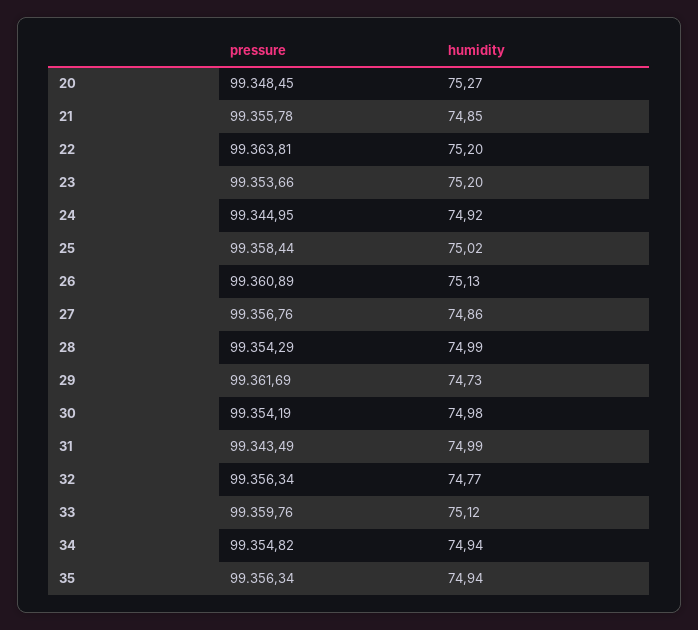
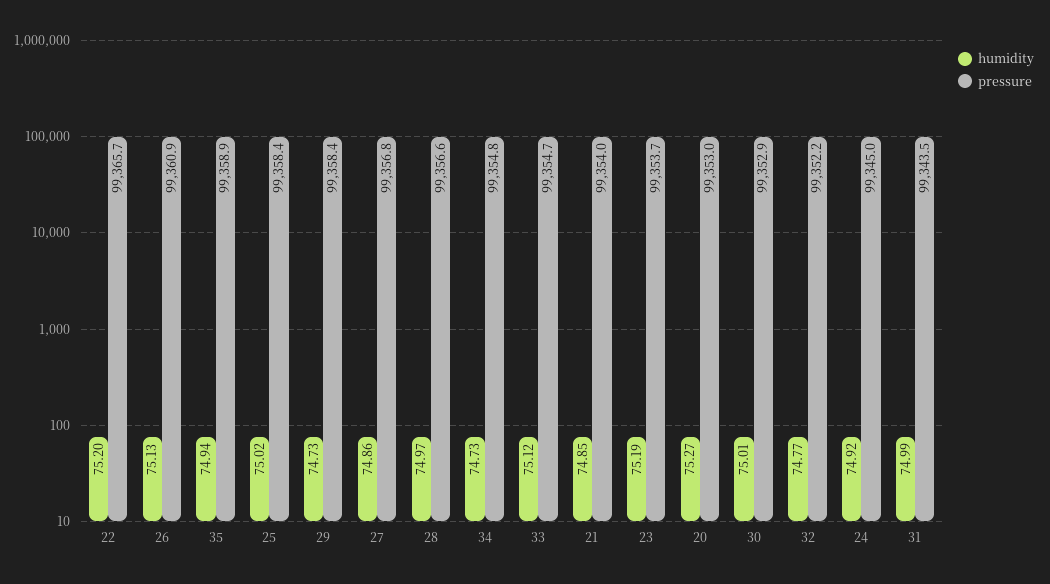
pressure, 20: 99348.45 -> 99353
pressure, 21: 99355.78 -> 99354
pressure, 22: 99363.81 -> 99365.7
humidity, 23: 75.2 -> 75.19
pressure, 28: 99354.29 -> 99356.6
humidity, 28: 74.99 -> 74.97
pressure, 29: 99361.69 -> 99358.4
pressure, 30: 99354.19 -> 99352.9
humidity, 30: 74.98 -> 75.01
pressure, 32: 99356.34 -> 99352.2
pressure, 33: 99359.76 -> 99354.7
humidity, 34: 74.94 -> 74.73
pressure, 35: 99356.34 -> 99358.9

